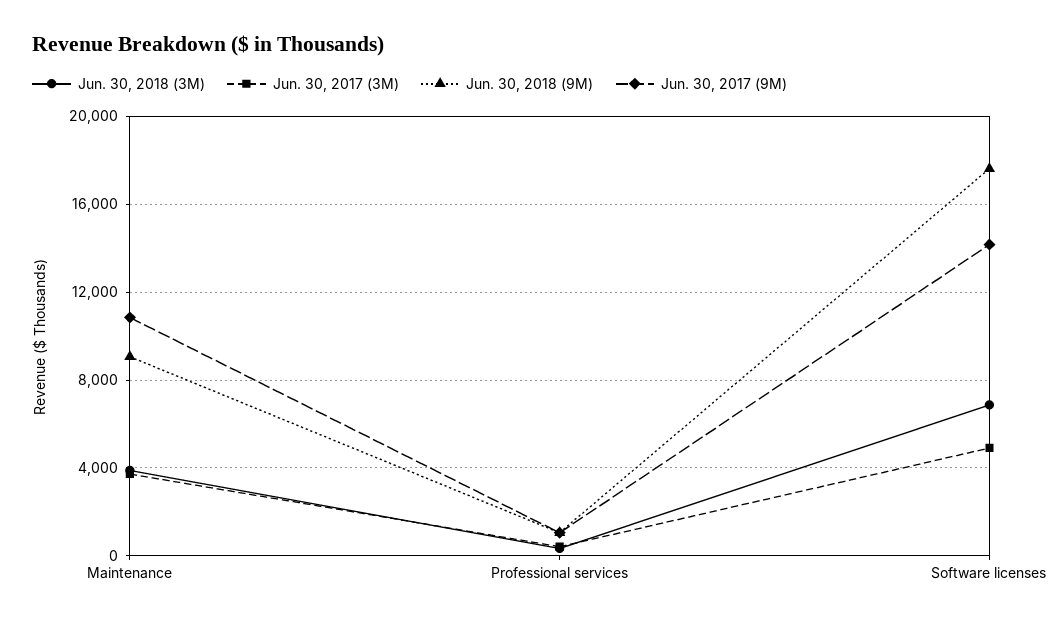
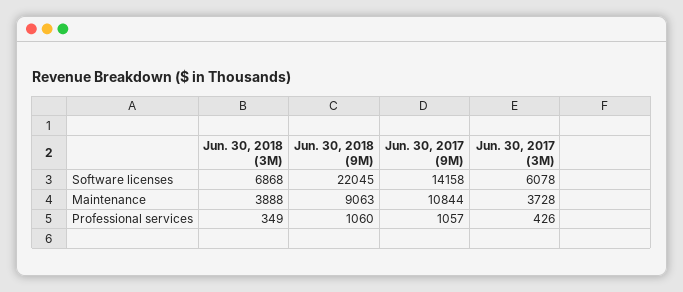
Jun. 30, 2017 (3M), Software licenses: 5000 -> 6078
Jun. 30, 2018 (9M), Software licenses: 17500 -> 22045

